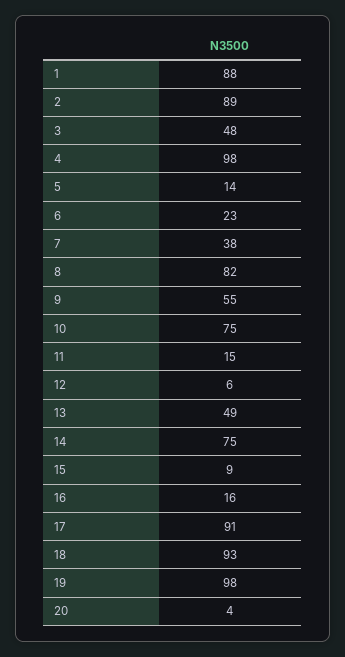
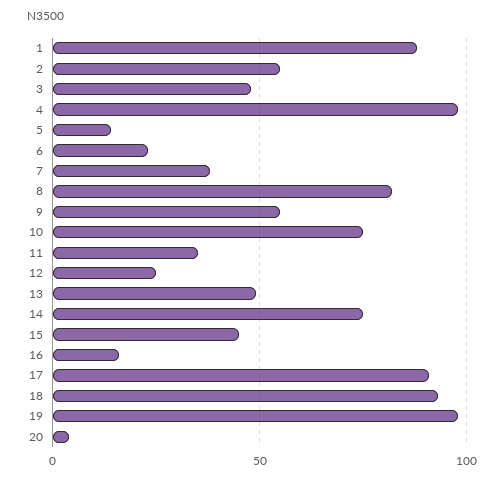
2: 89 -> 55
11: 15 -> 35
12: 6 -> 25
15: 9 -> 45

